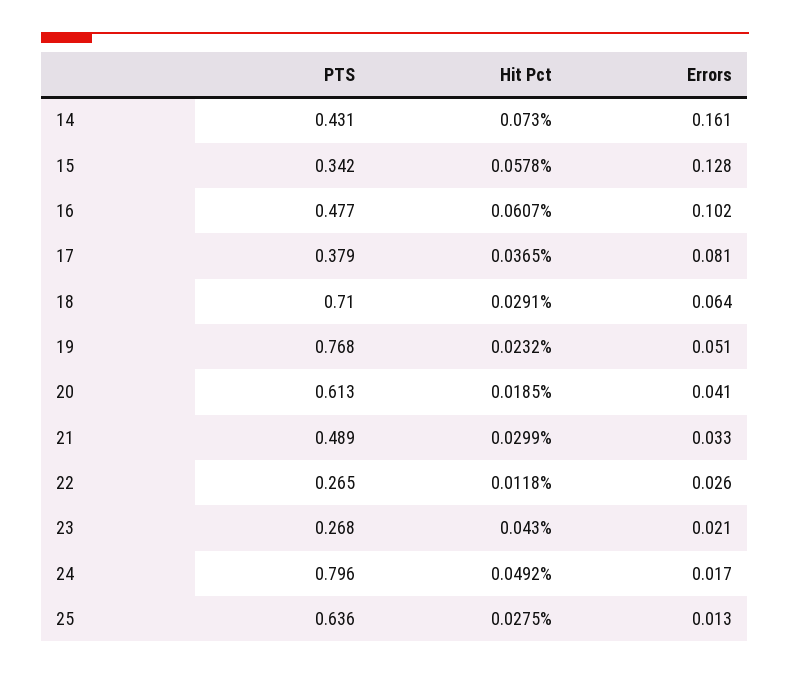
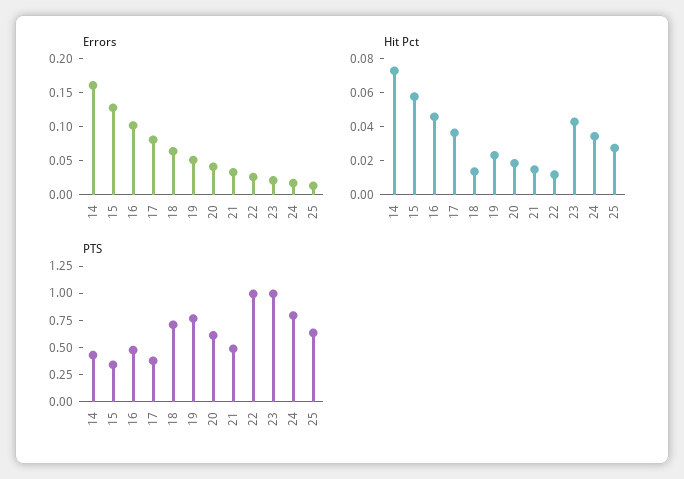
Hit Pct, 16: 0.0607 -> 0.045
Hit Pct, 18: 0.0291 -> 0.015
Hit Pct, 21: 0.0299 -> 0.015
PTS, 22: 0.265 -> 1
PTS, 23: 0.268 -> 1
Hit Pct, 24: 0.0492 -> 0.035

